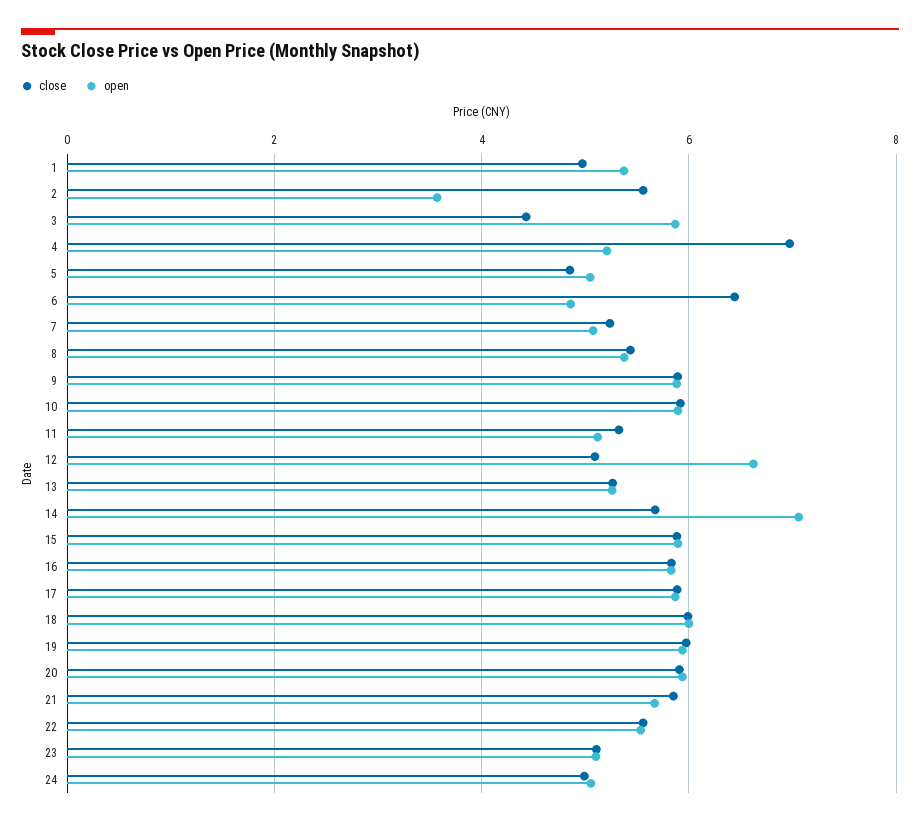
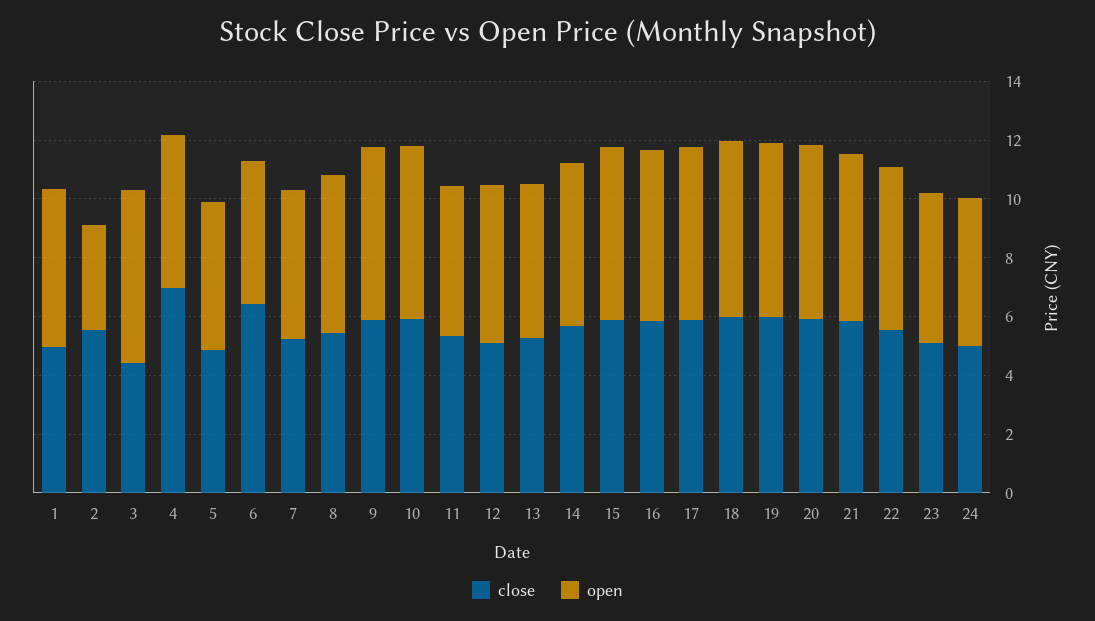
open, 12: 6.6 -> 5.5
open, 14: 7 -> 5.5

